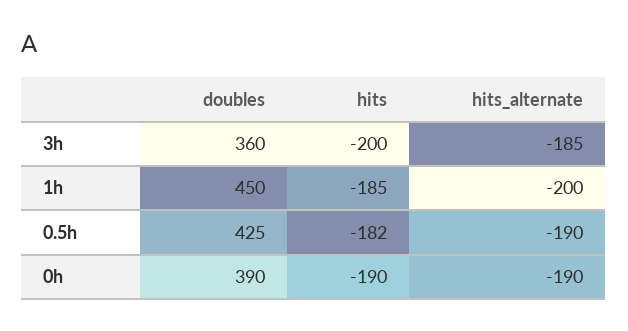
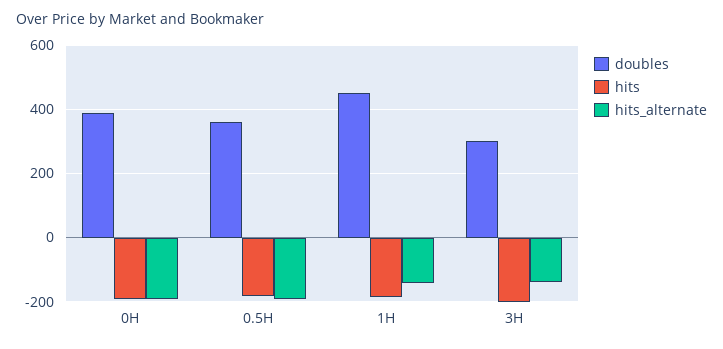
doubles, 3h: 360 -> 300
hits_alternate, 3h: -185 -> -140
hits_alternate, 1h: -200 -> -140
doubles, 0.5h: 425 -> 360

